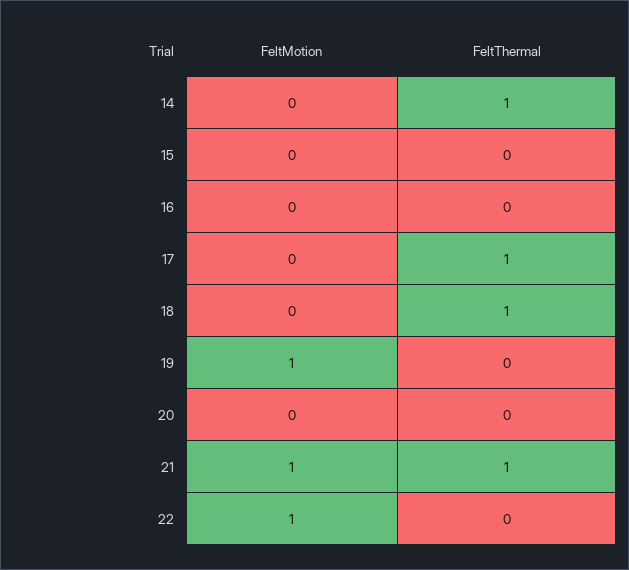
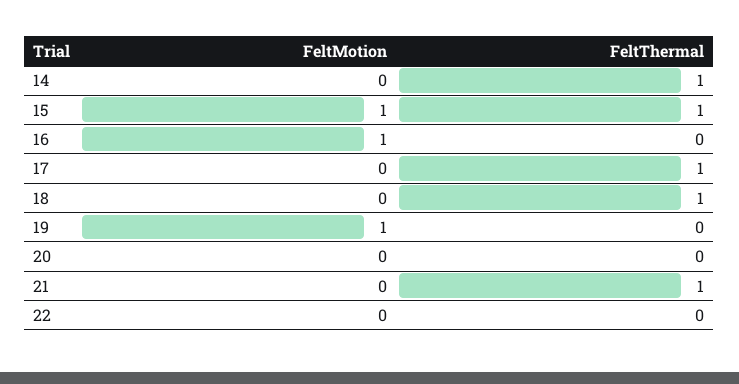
FeltMotion, 15: 0 -> 1
FeltThermal, 15: 0 -> 1
FeltMotion, 16: 0 -> 1
FeltMotion, 21: 1 -> 0
FeltMotion, 22: 1 -> 0

